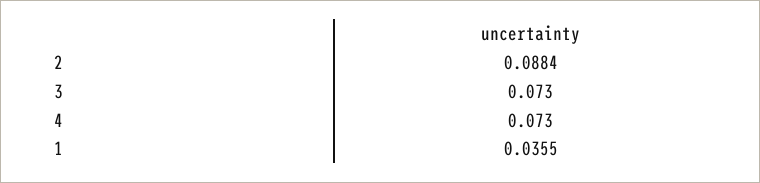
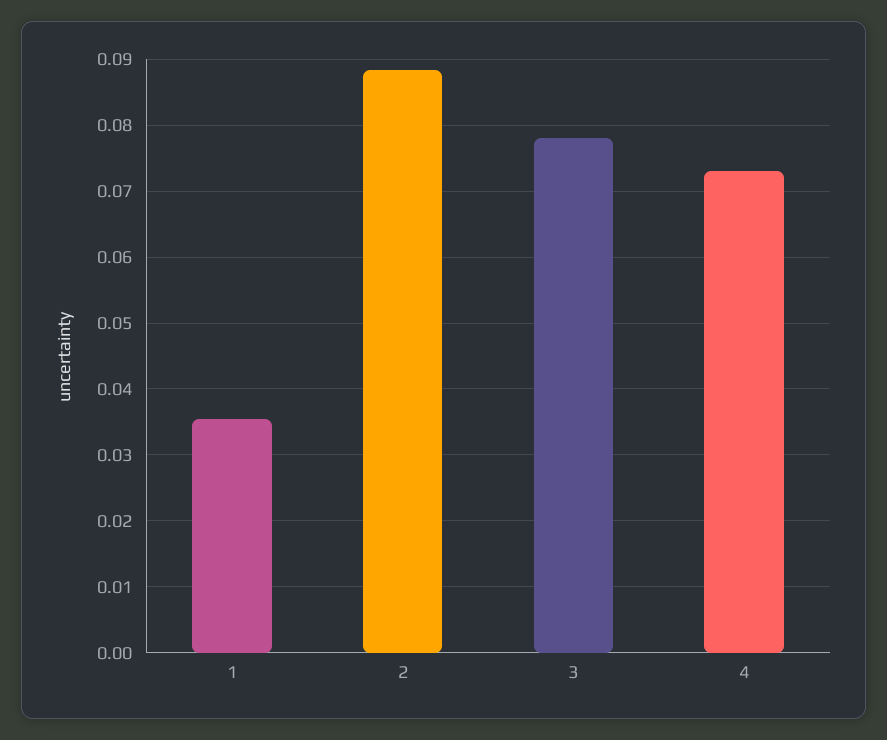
3: 0.073 -> 0.078

